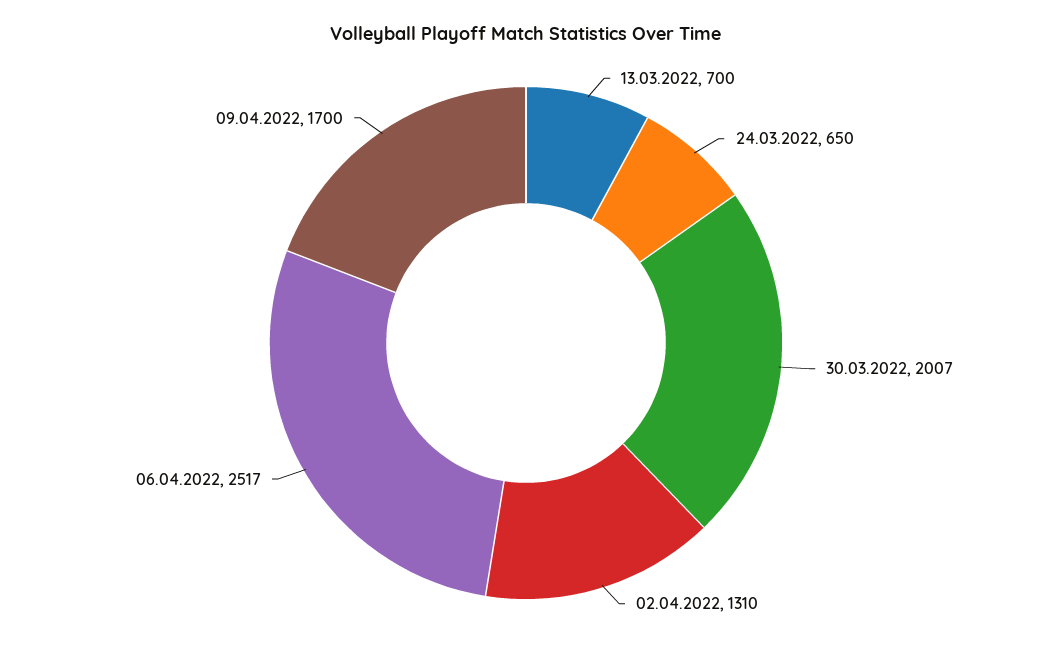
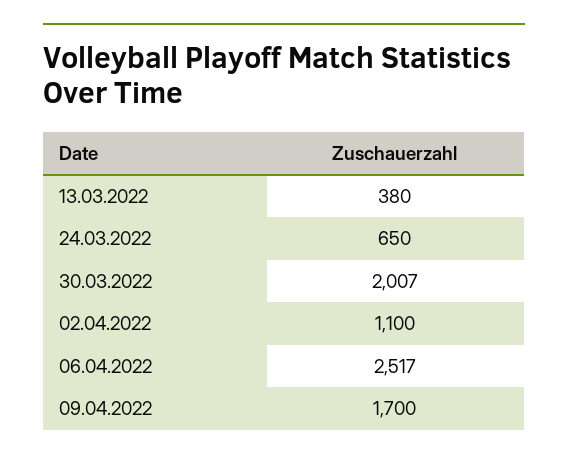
13.03.2022: 700 -> 380
02.04.2022: 1310 -> 1100

